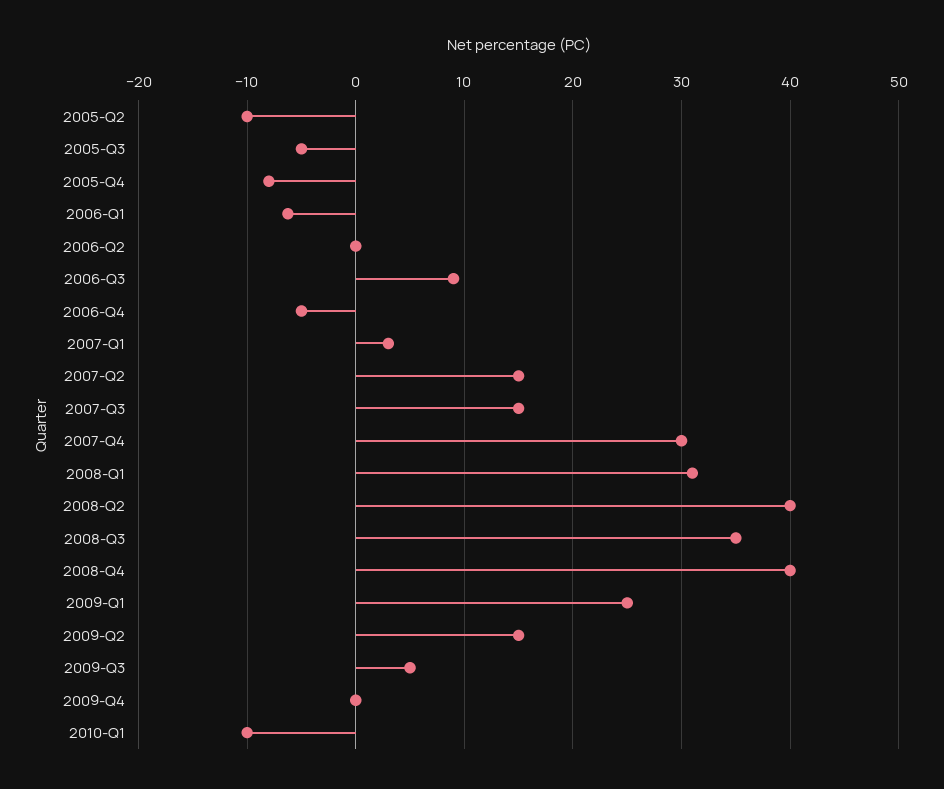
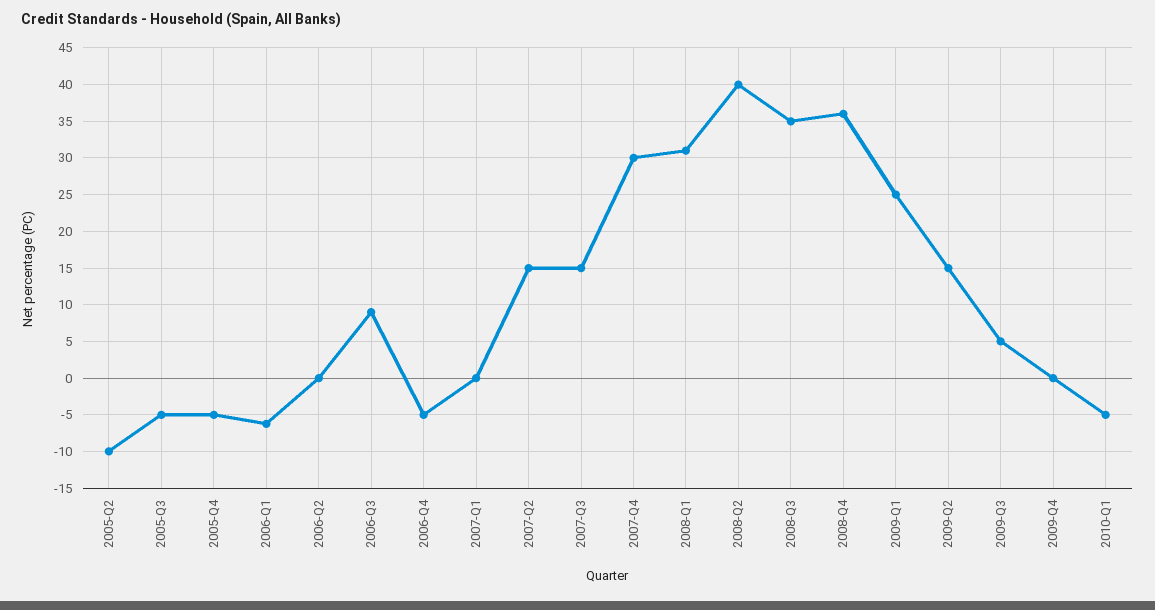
2005-Q4: -8 -> -5
2007-Q1: 3 -> 0
2008-Q4: 40 -> 36
2010-Q1: -10 -> -5

